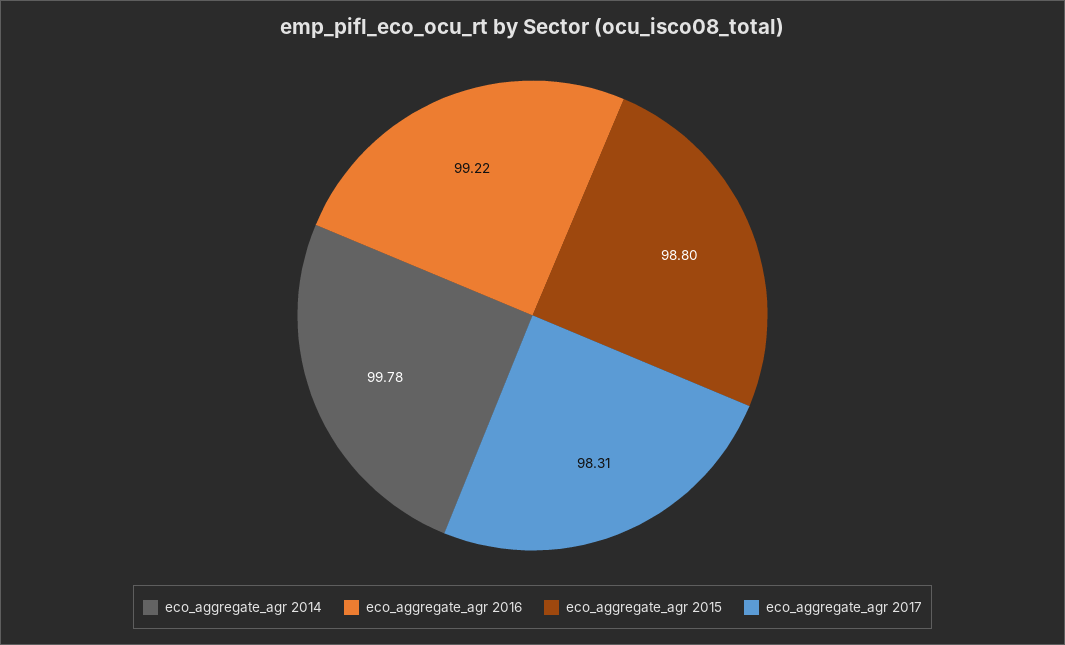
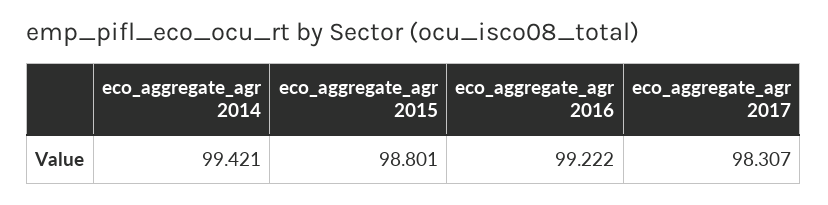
eco_aggregate_agr 2014: 99.78 -> 99.421

